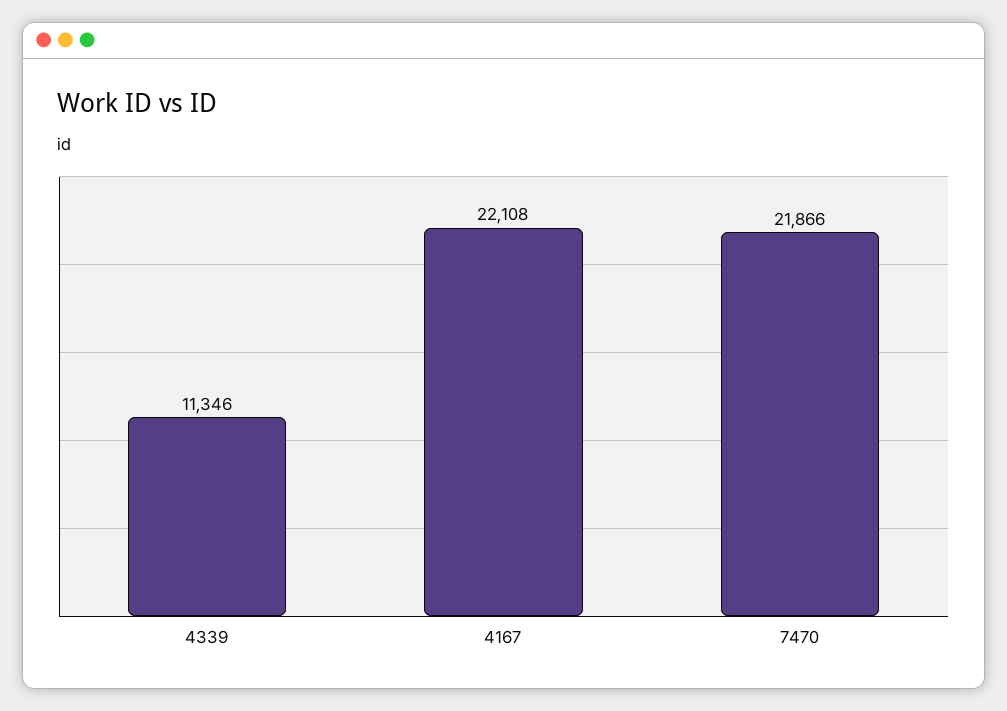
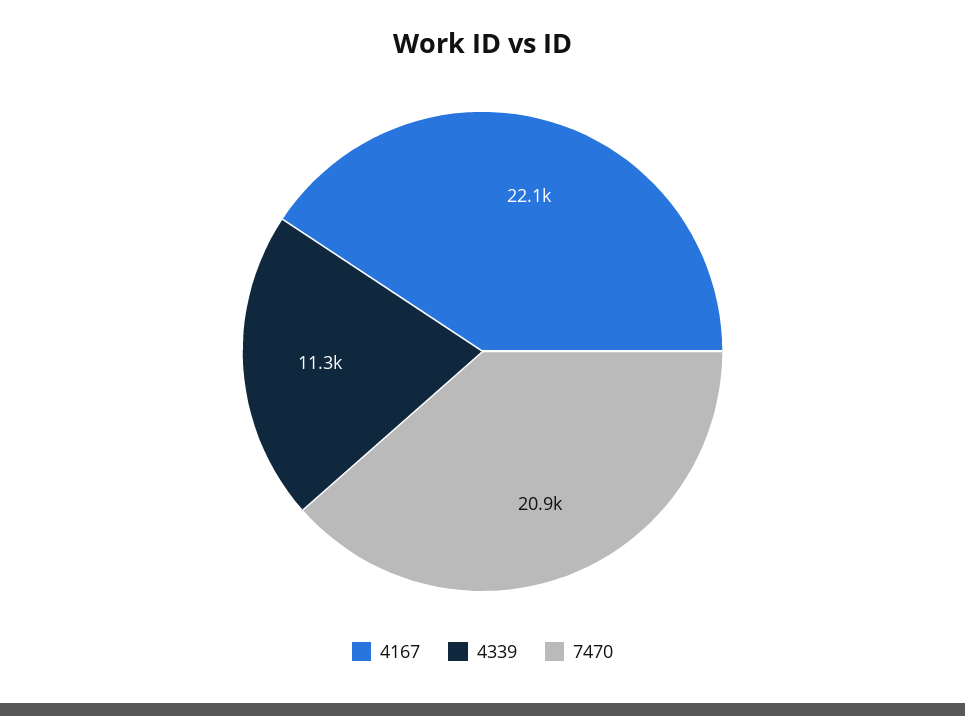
7470: 21866 -> 20900

